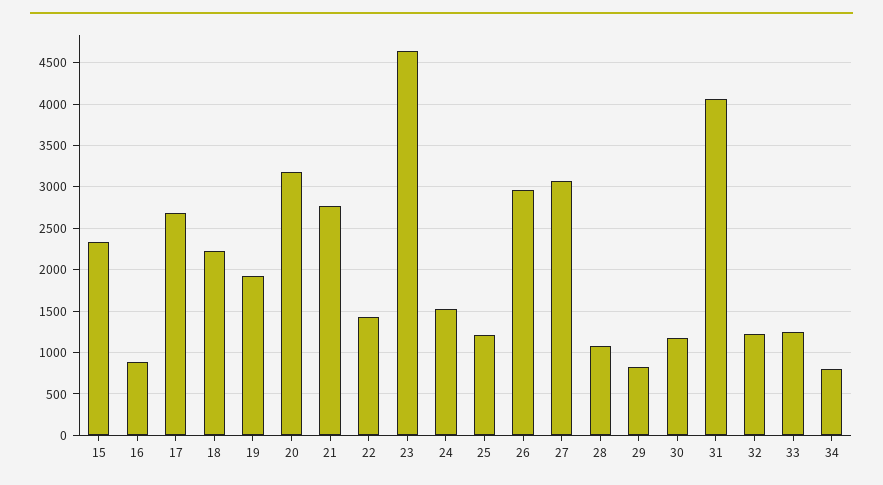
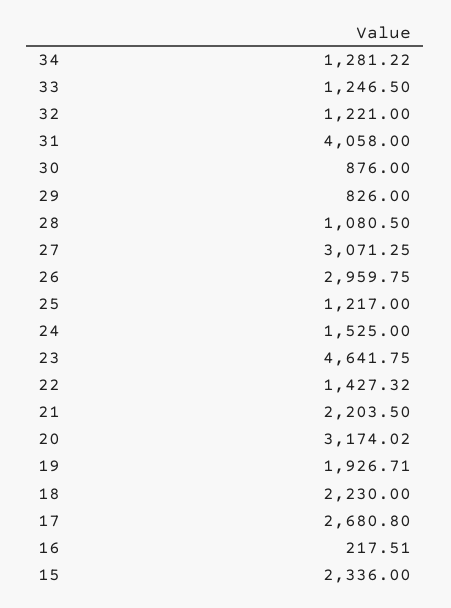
16: 900 -> 217.51
21: 2800 -> 2203.5
30: 1200 -> 876
34: 800 -> 1281.22

